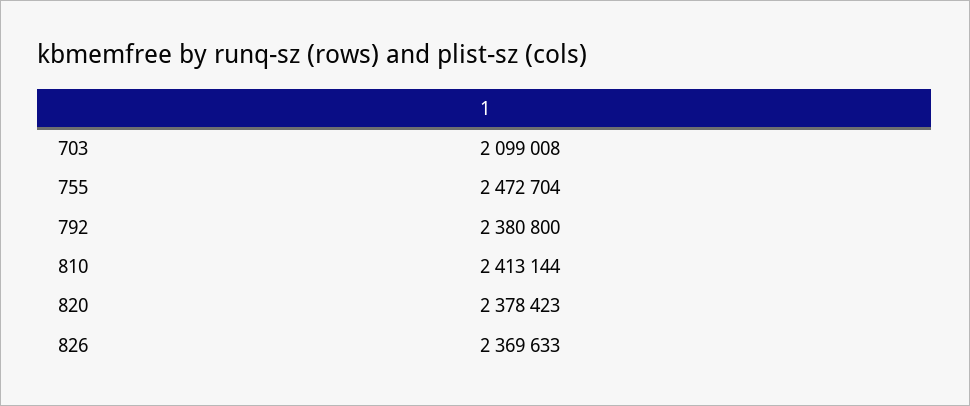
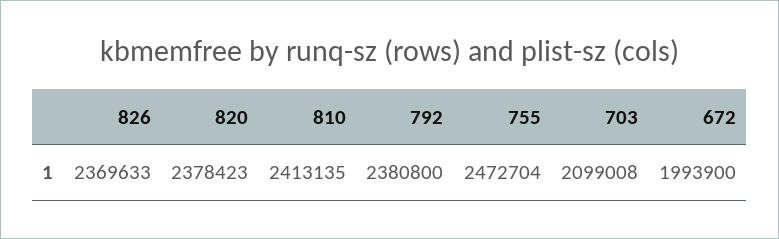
810: 2413144 -> 2413135
672: none -> 1993900

